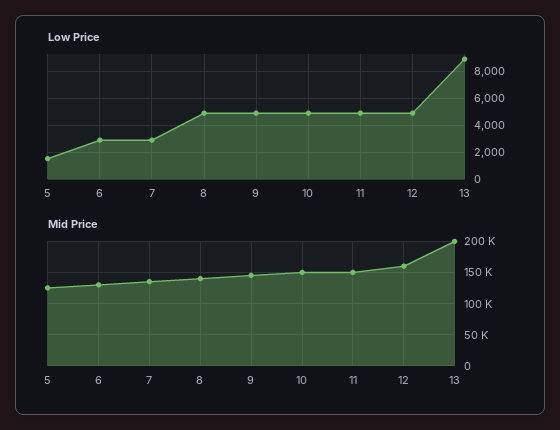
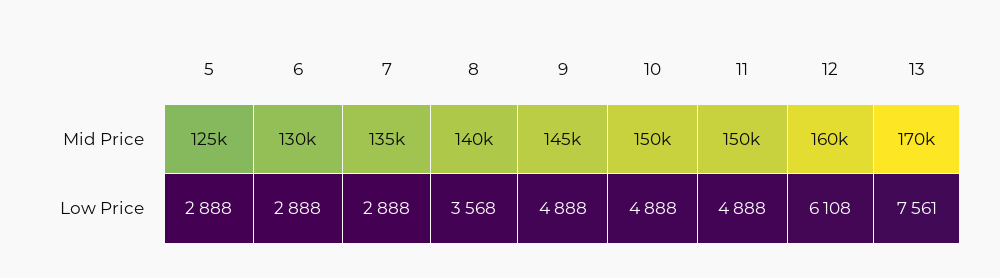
Low Price, 5: 1500 -> 2888
Low Price, 8: 5000 -> 3568
Low Price, 12: 5000 -> 6108
Low Price, 13: 9000 -> 7561
Mid Price, 13: 200000 -> 170000

